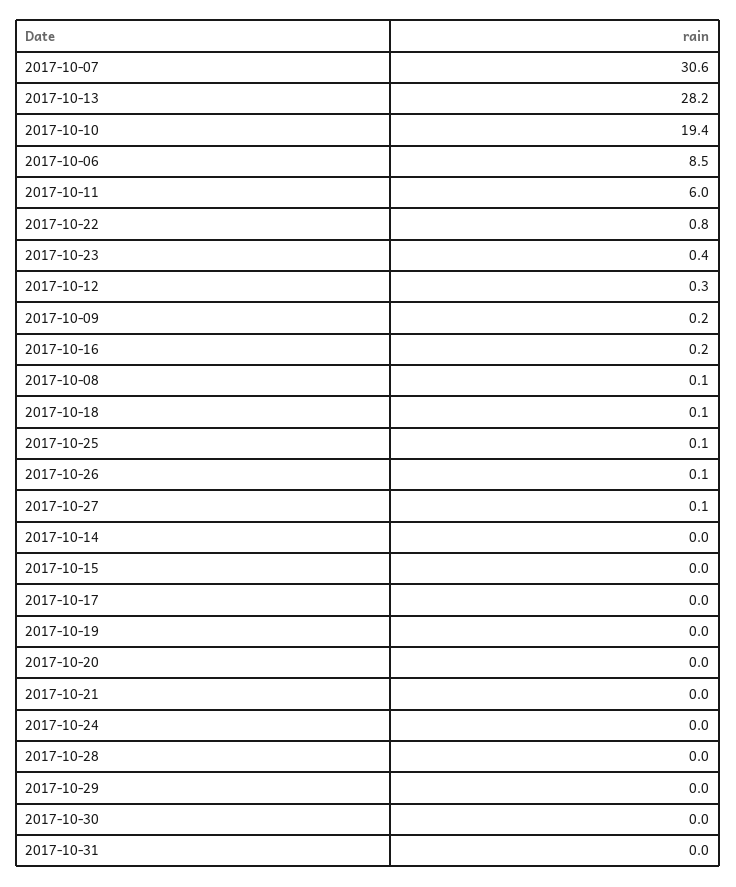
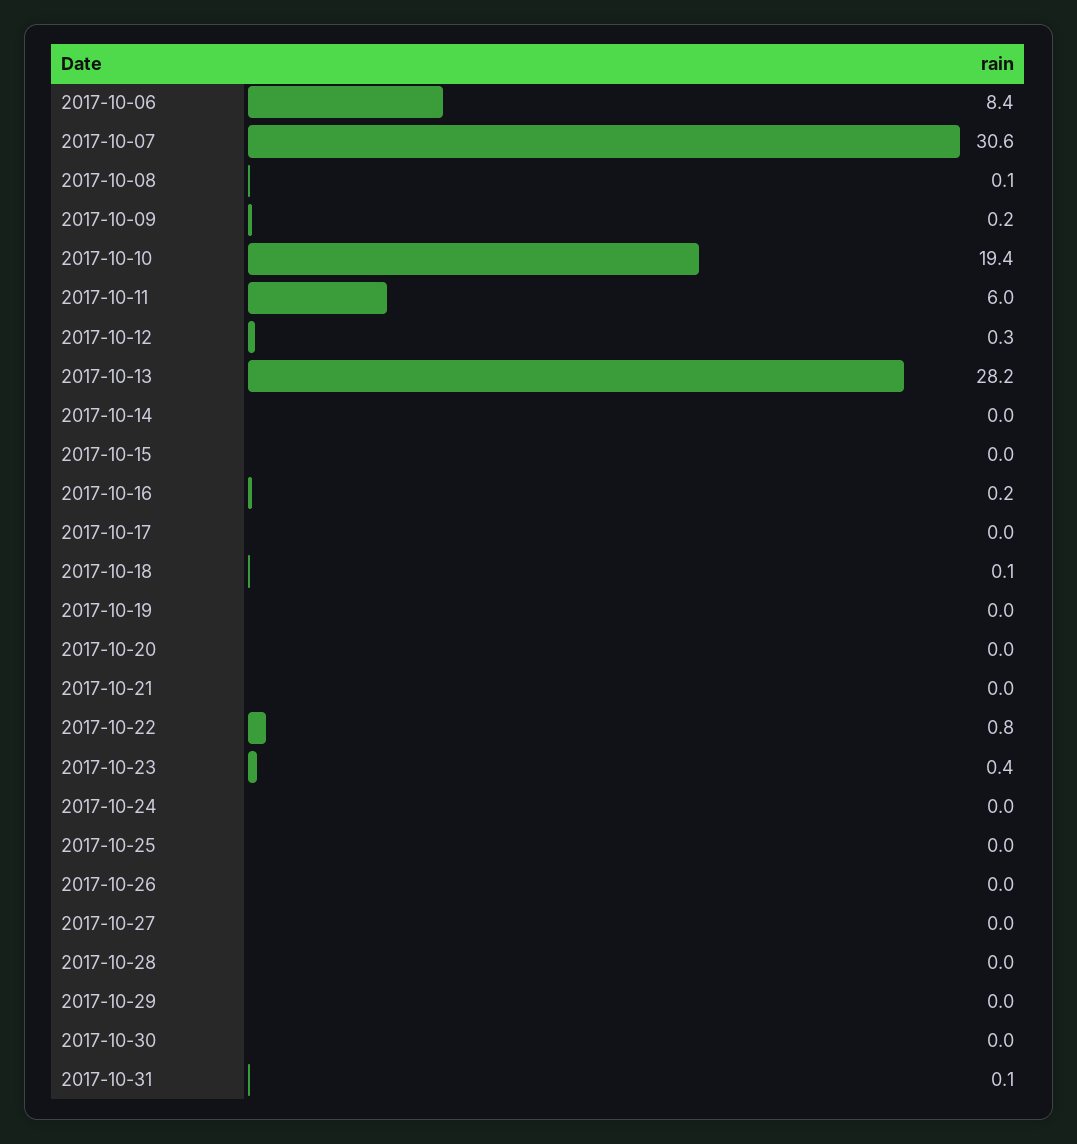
2017-10-06: 8.5 -> 8.4
2017-10-25: 0.1 -> 0
2017-10-26: 0.1 -> 0
2017-10-27: 0.1 -> 0
2017-10-31: 0 -> 0.1

